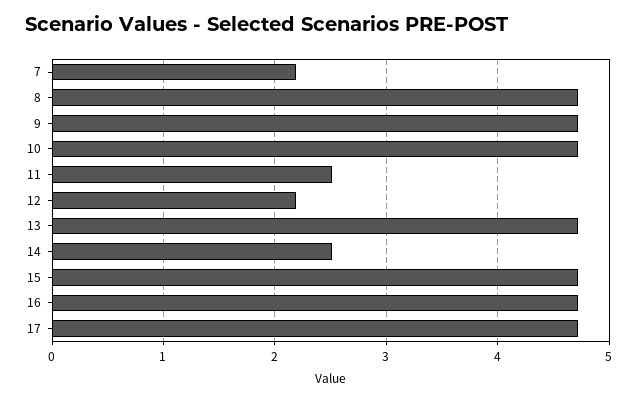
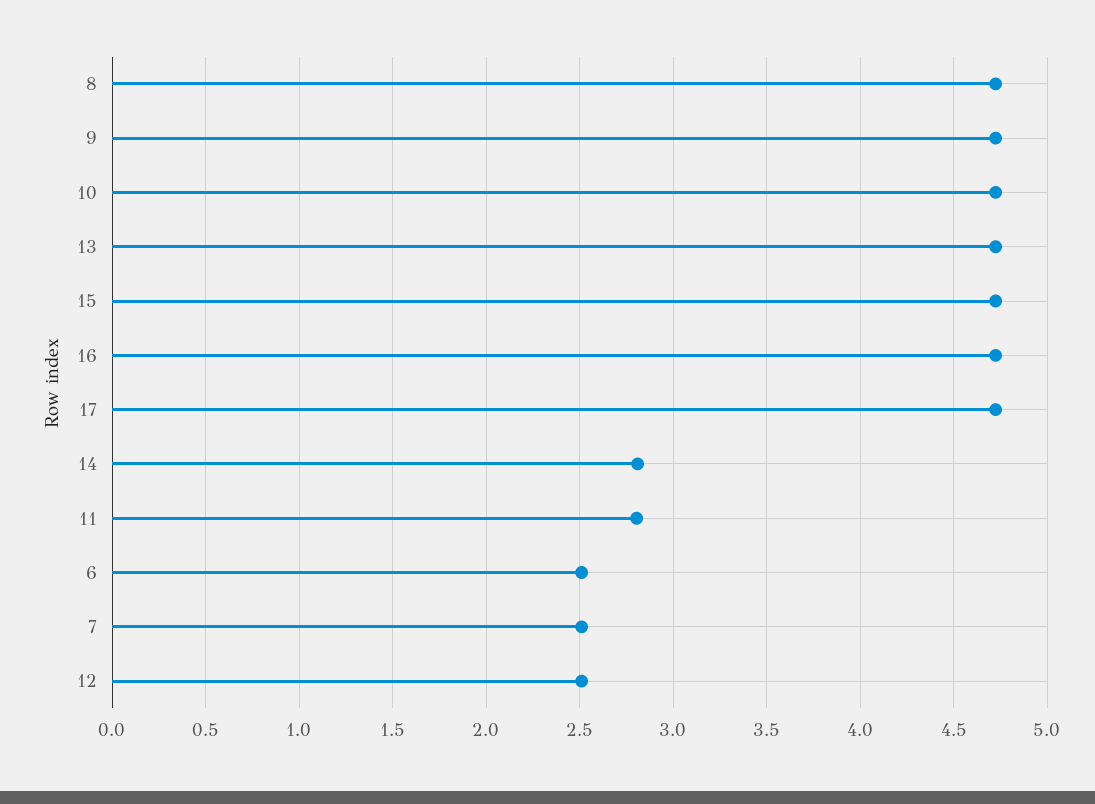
7: 2.2 -> 2.5
11: 2.5 -> 2.8
12: 2.2 -> 2.5
14: 2.5 -> 2.8
6: none -> 2.5

